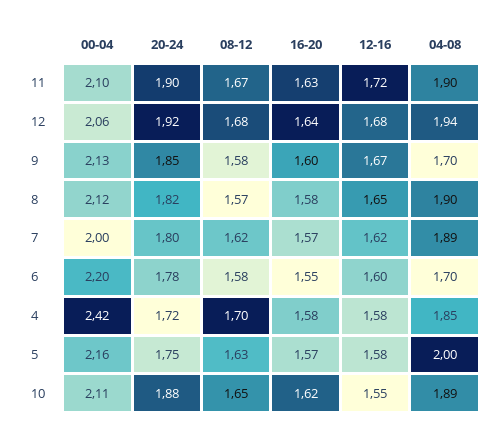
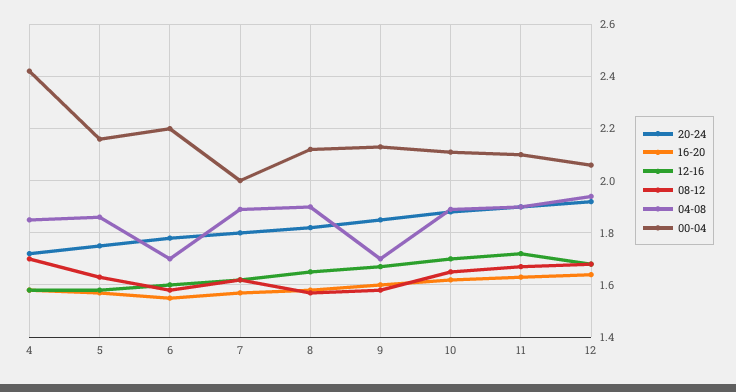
04-08, 5: 2 -> 1.85
12-16, 10: 1.55 -> 1.7

